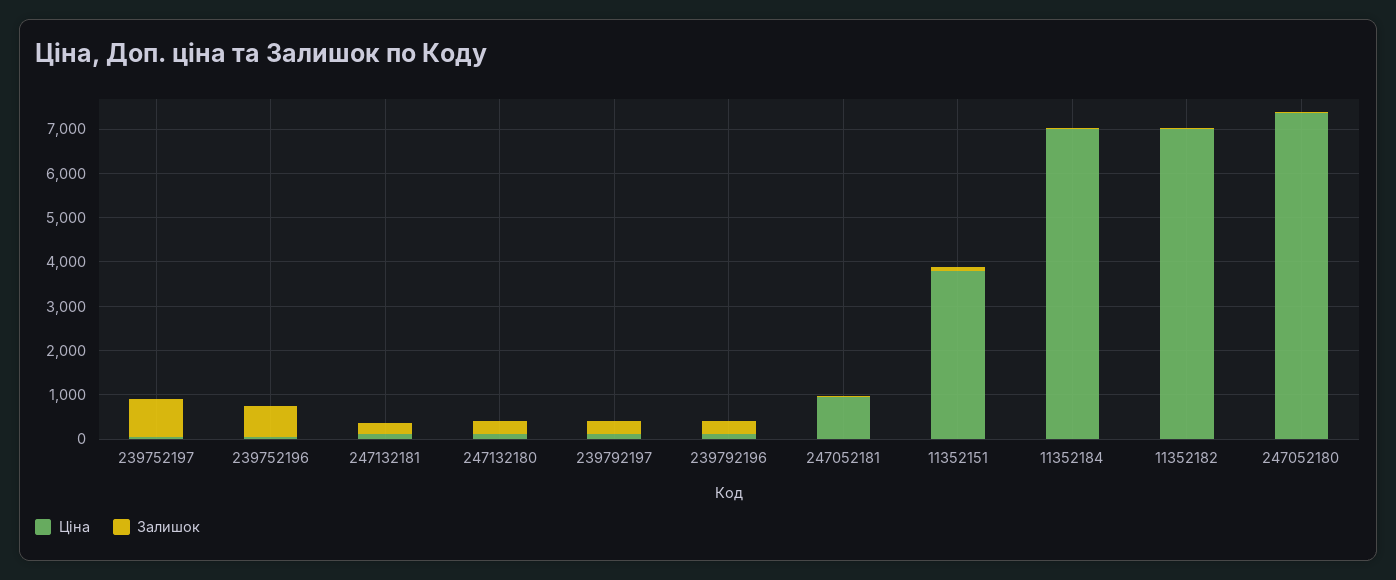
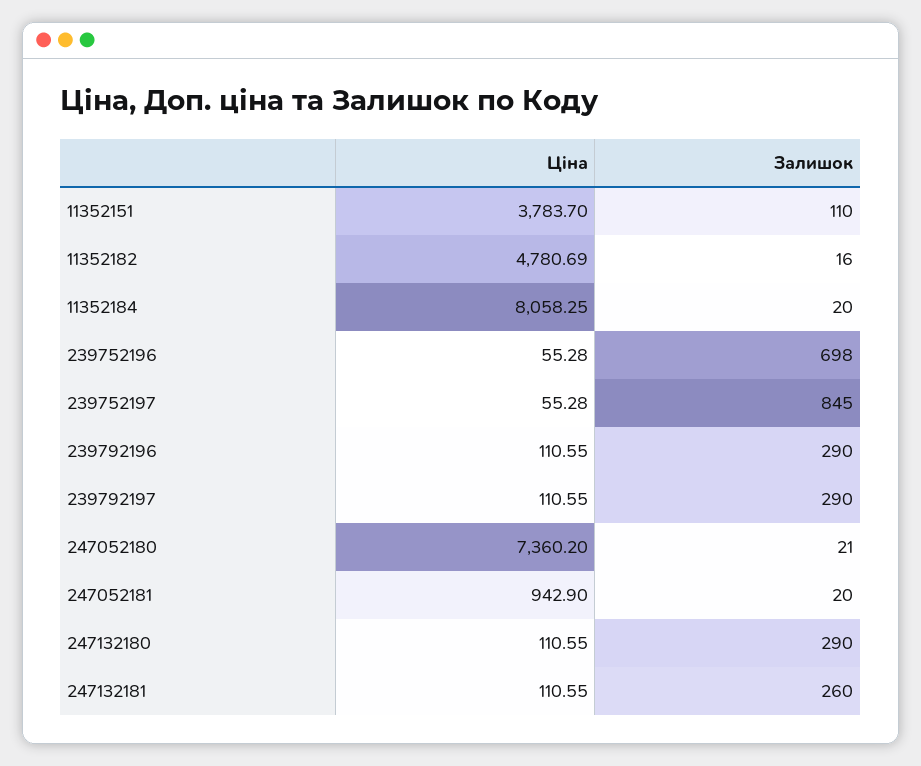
Ціна, 11352184: 7000 -> 8058.25
Ціна, 11352182: 7000 -> 4780.69

